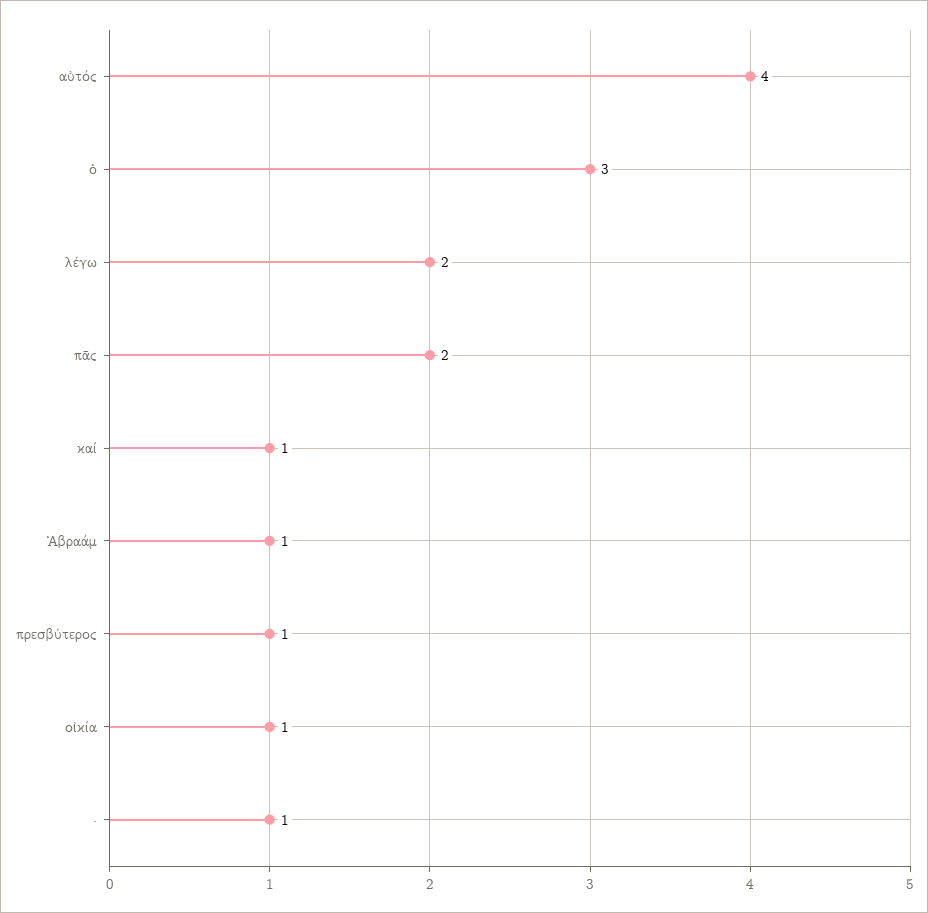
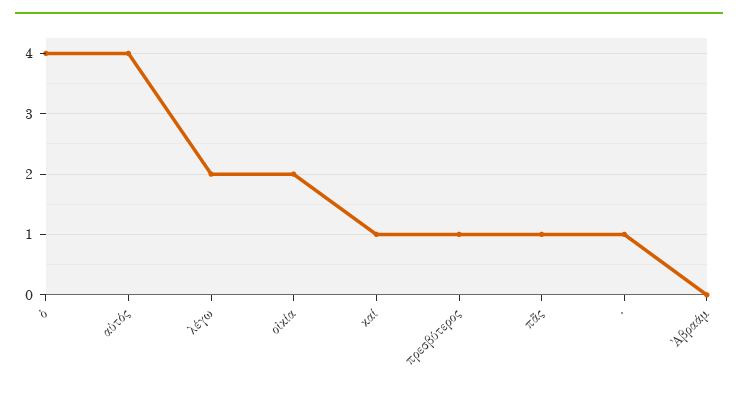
ὁ: 3 -> 4
πᾶς: 2 -> 1
Ἀβραάμ: 1 -> 0
οἰκία: 1 -> 2

